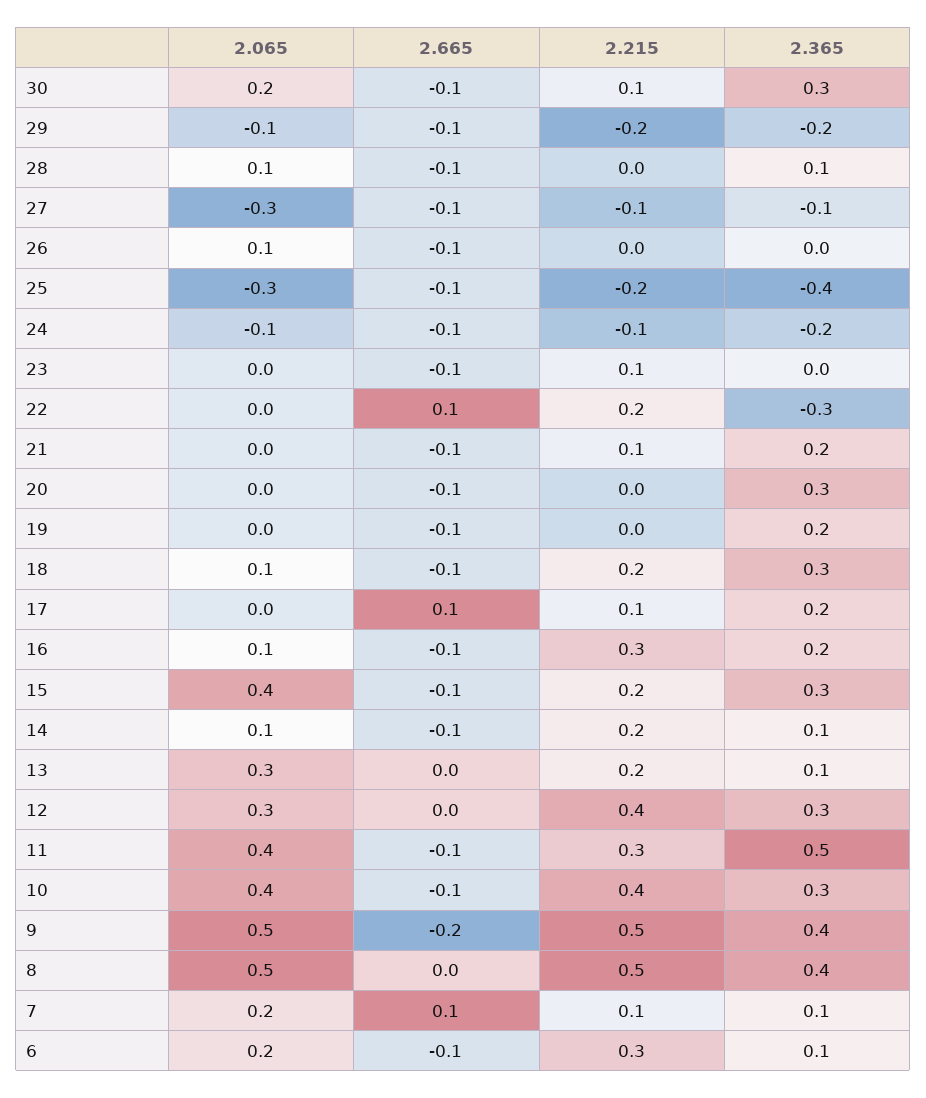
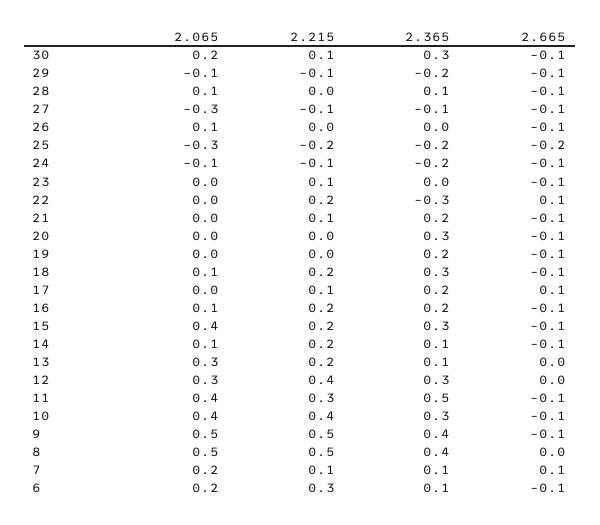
2.215, 29: -0.2 -> -0.1
2.665, 25: -0.1 -> -0.2
2.365, 25: -0.4 -> -0.2
2.215, 16: 0.3 -> 0.2
2.665, 9: -0.2 -> -0.1

